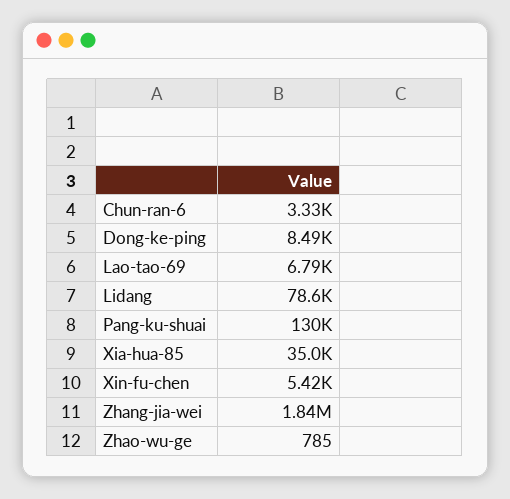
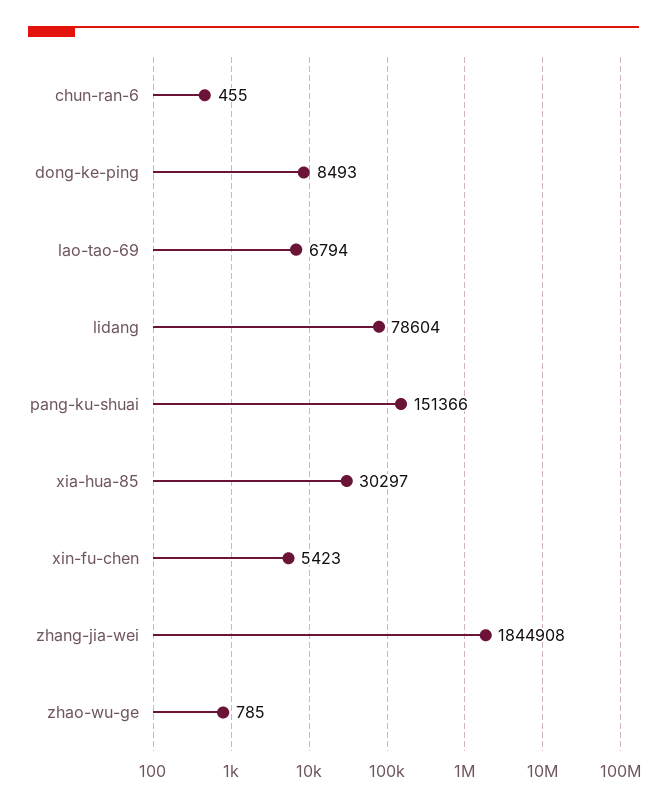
Chun-ran-6: 3330 -> 455
Pang-ku-shuai: 130000 -> 151366
Xia-hua-85: 35000 -> 30297

